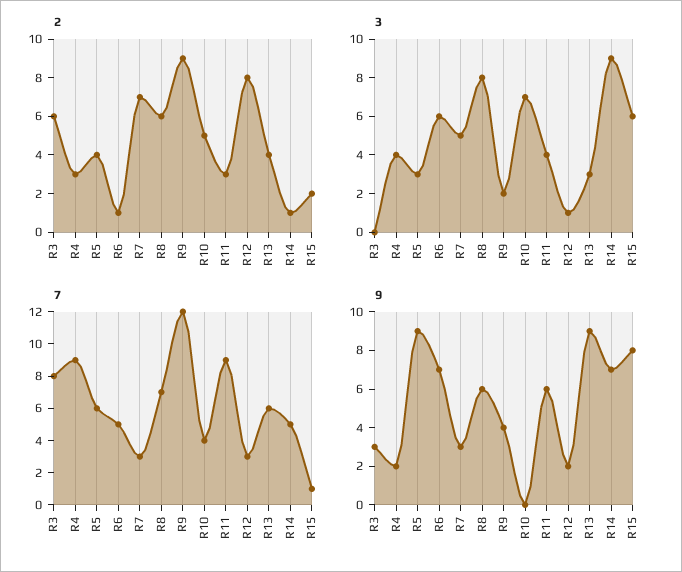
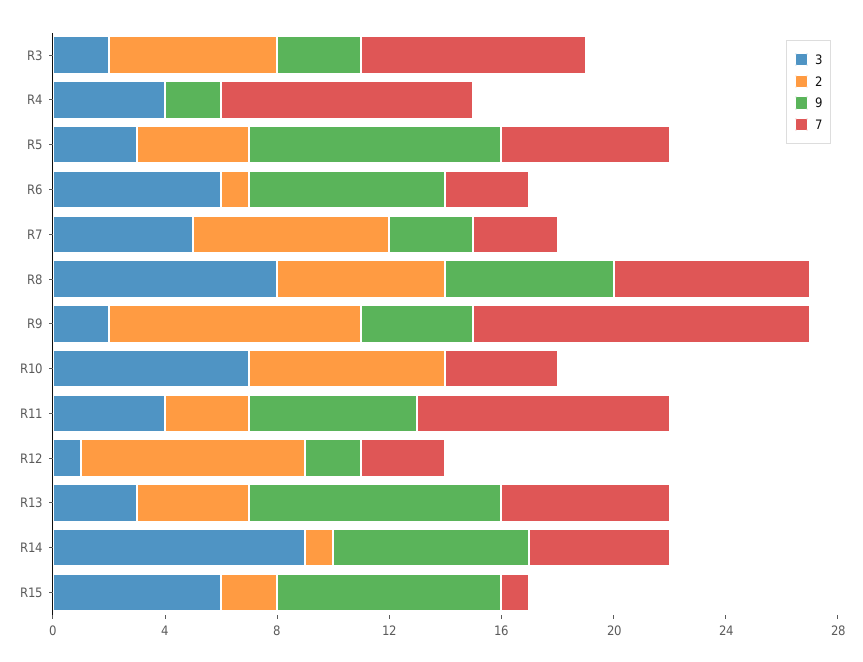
2, R4: 3 -> 0
2, R10: 5 -> 7
3, R3: 0 -> 2
7, R6: 5 -> 3

